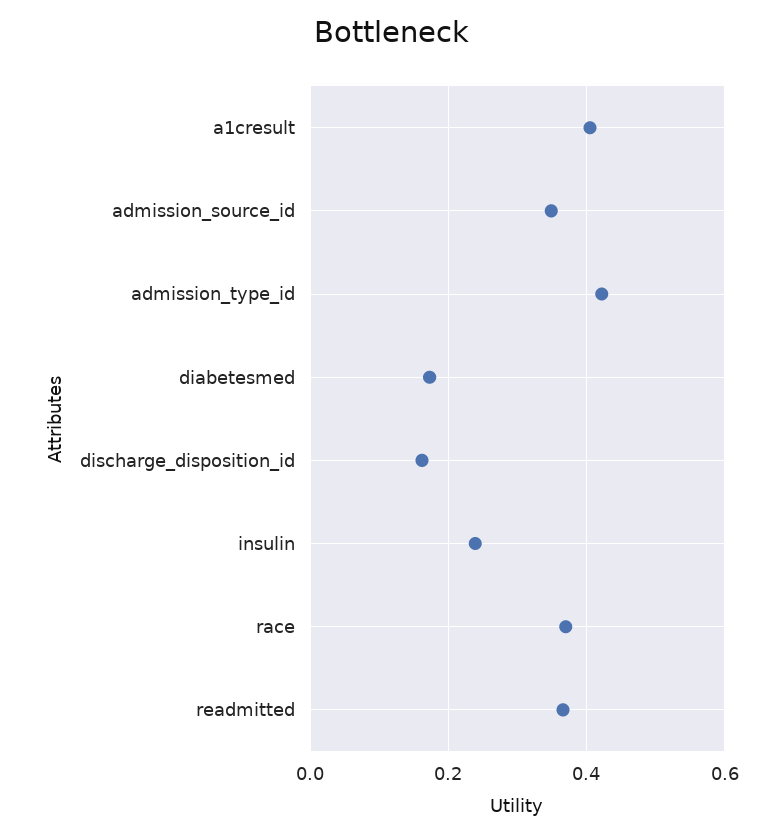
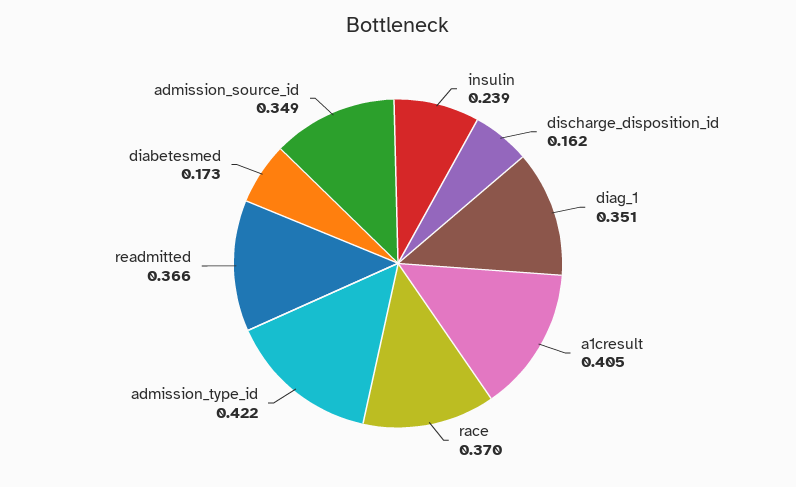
diag_1: none -> 0.351

